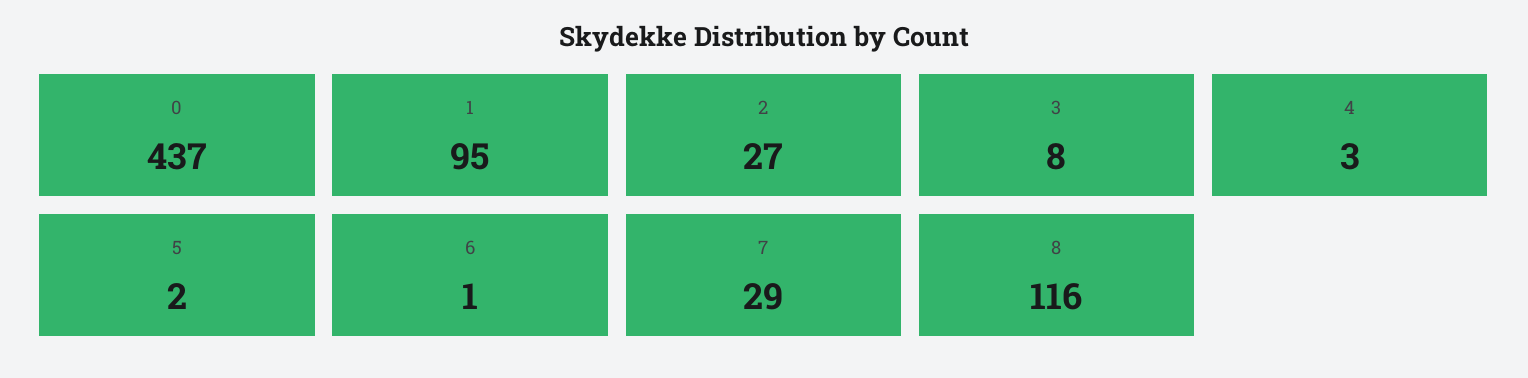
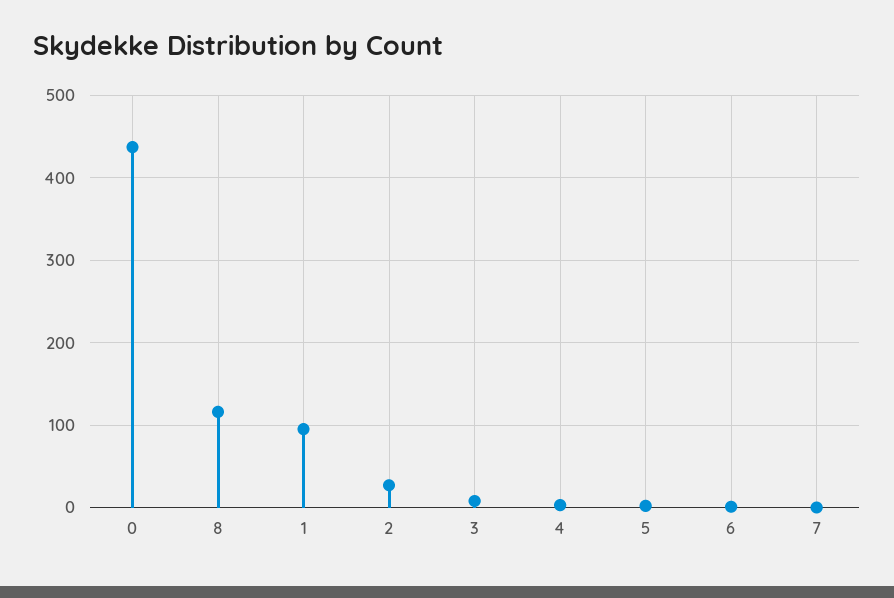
7: 29 -> 0

